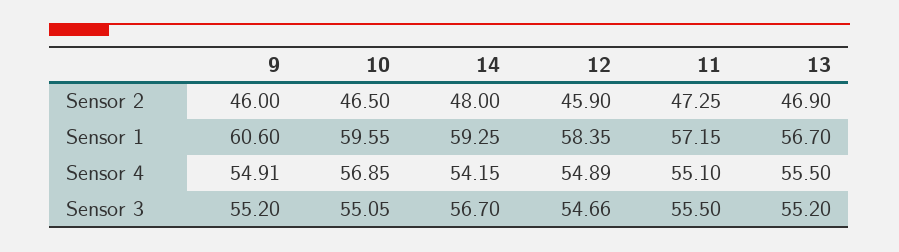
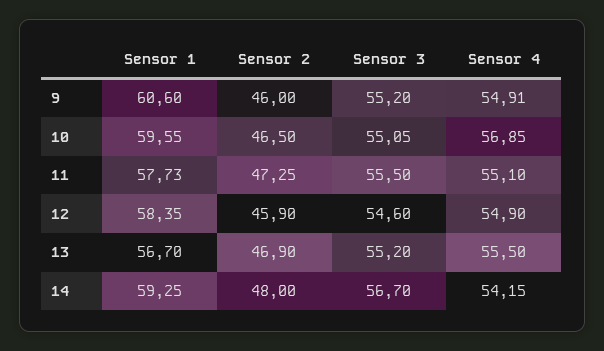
11, Sensor 1: 57.15 -> 57.73
12, Sensor 4: 54.89 -> 54.9
12, Sensor 3: 54.66 -> 54.6

